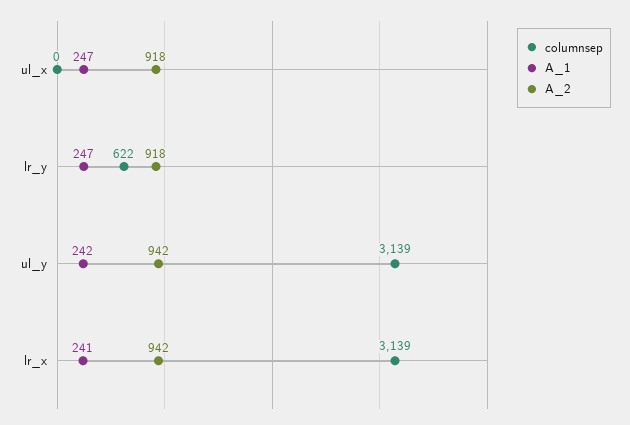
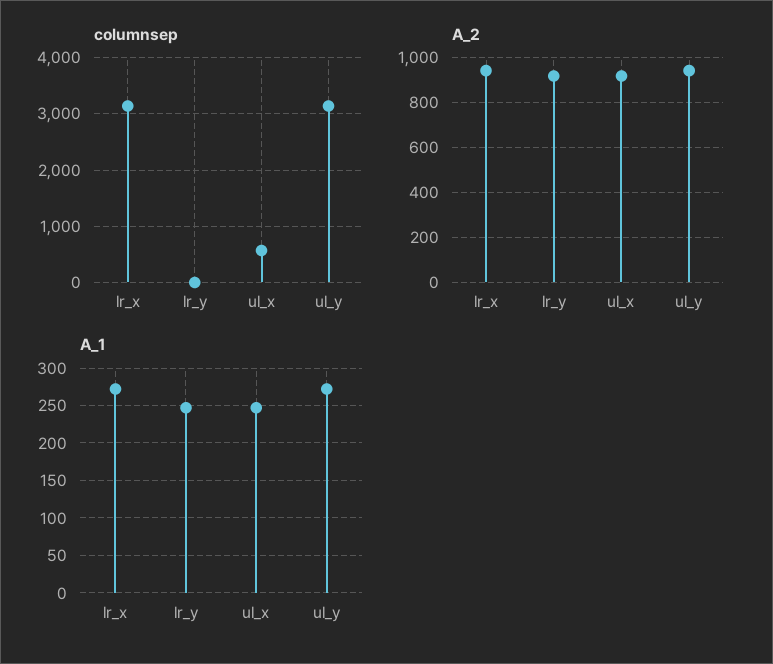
columnsep, ul_x: 0 -> 600
columnsep, lr_y: 622 -> 0
A_1, ul_y: 242 -> 270
A_1, lr_x: 241 -> 270

